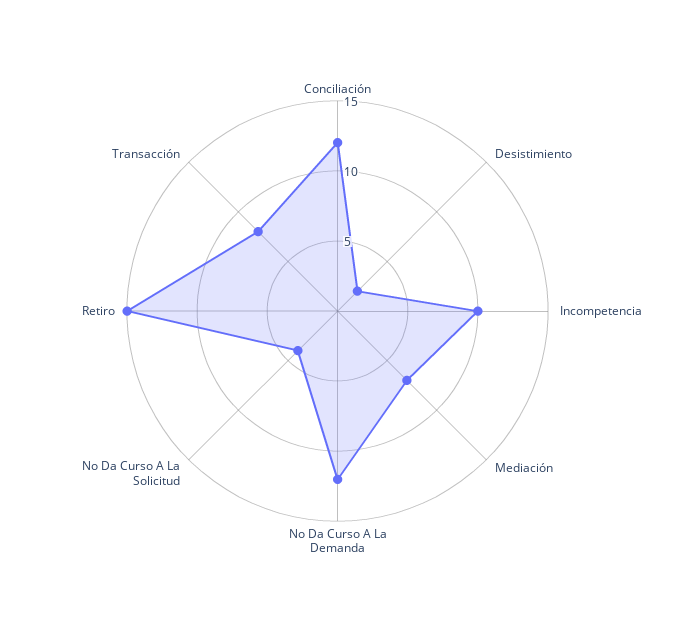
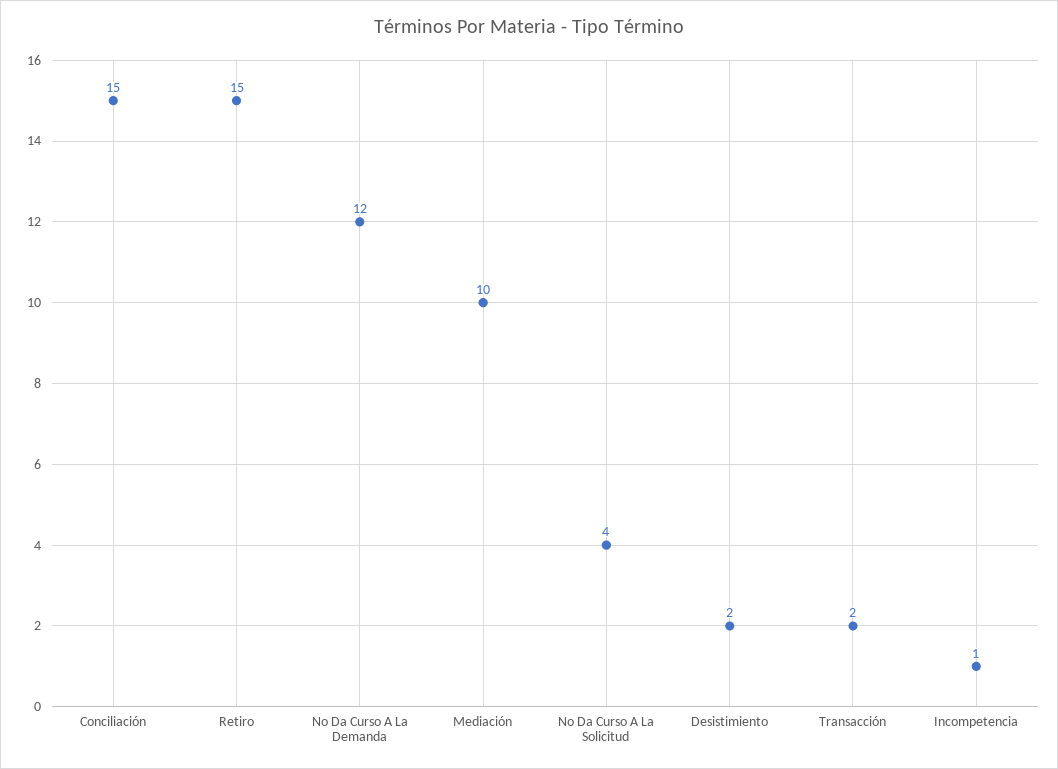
Conciliación: 12 -> 15
Incompetencia: 10 -> 1
Mediación: 7 -> 10
Transacción: 8 -> 2

